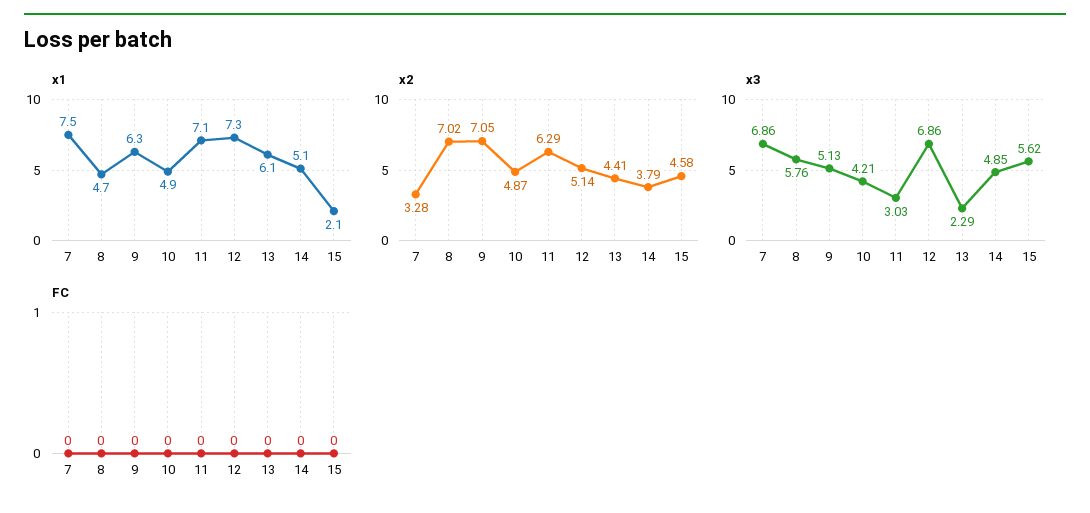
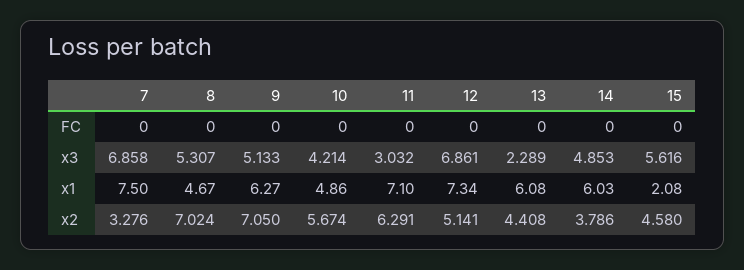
x1, 14: 5.1 -> 6.03
x2, 10: 4.87 -> 5.674
x3, 8: 5.76 -> 5.307

